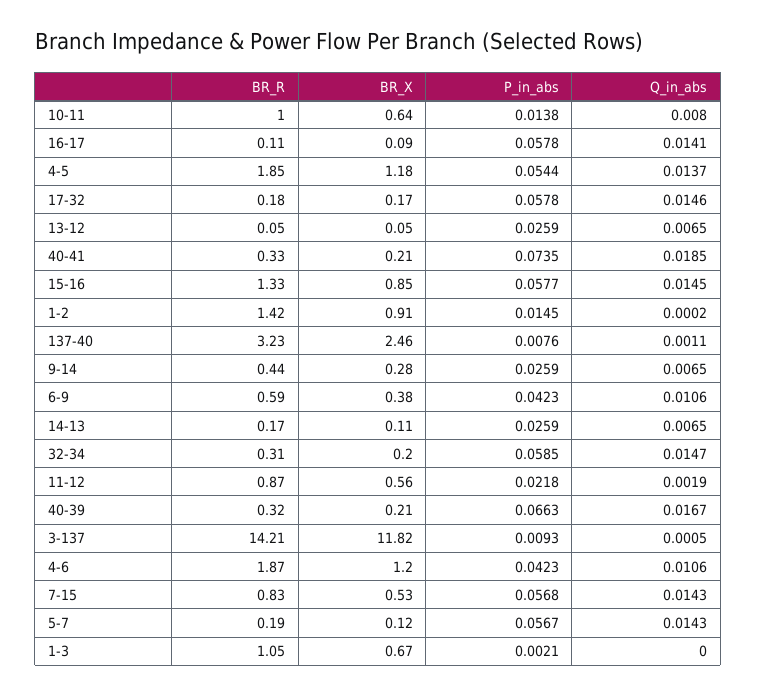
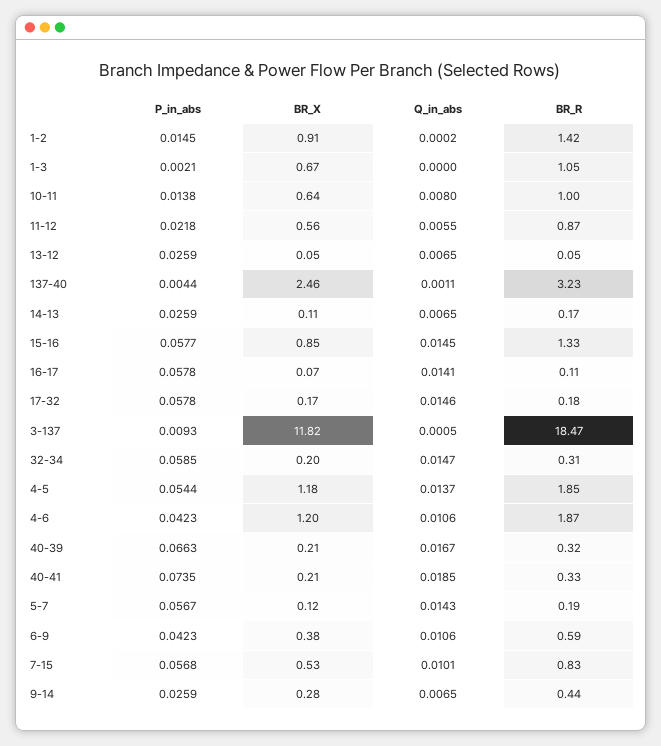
BR_X, 16-17: 0.09 -> 0.07
P_in_abs, 137-40: 0.0076 -> 0.0044
Q_in_abs, 11-12: 0.0019 -> 0.0055
BR_R, 3-137: 14.21 -> 18.47
Q_in_abs, 7-15: 0.0143 -> 0.0101

